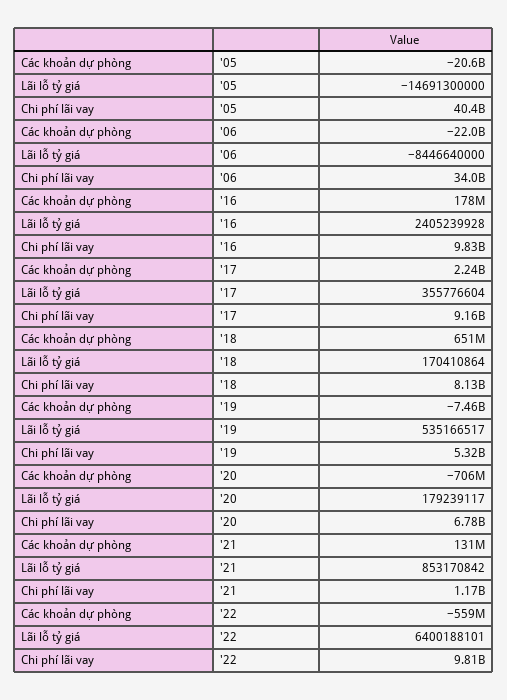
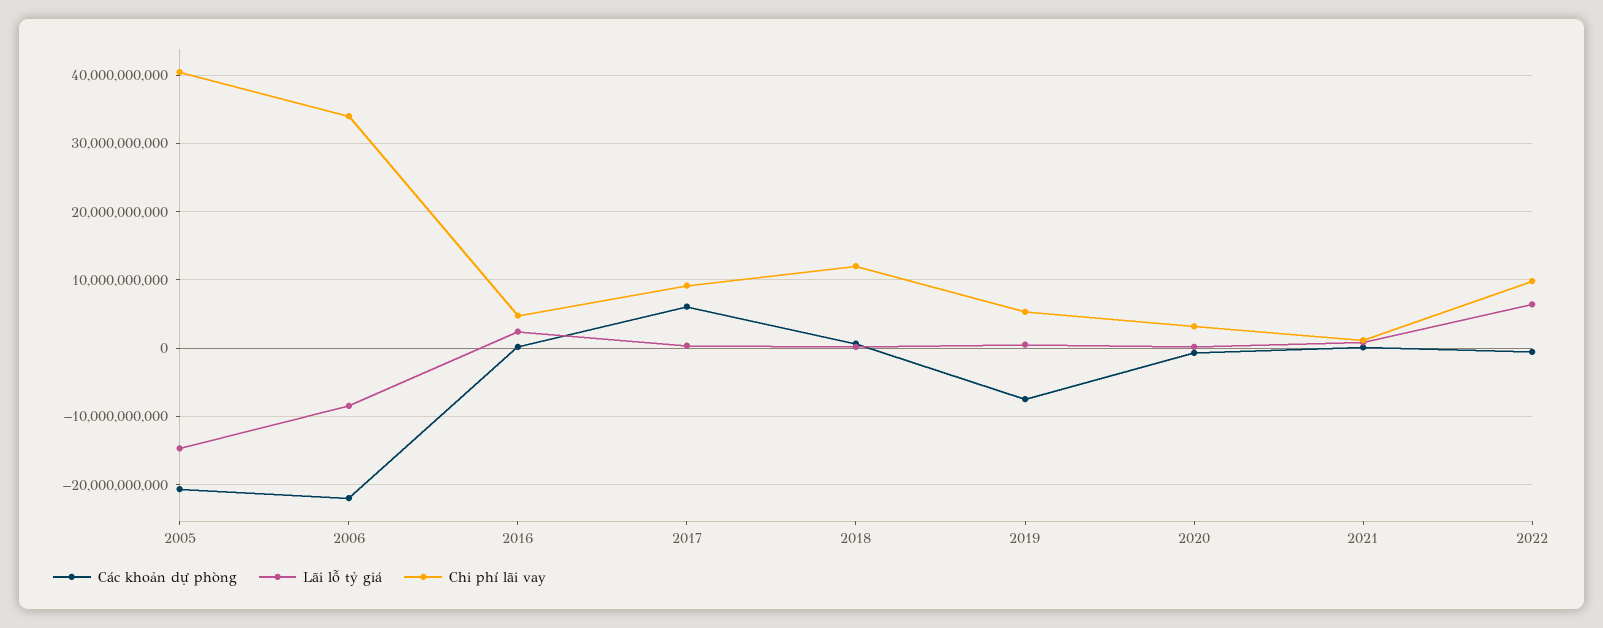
Chi phí lãi vay, '16: 9830000000 -> 5000000000
Các khoản dự phòng, '17: 2240000000 -> 6000000000
Chi phí lãi vay, '18: 8130000000 -> 12000000000
Chi phí lãi vay, '20: 6780000000 -> 3000000000

